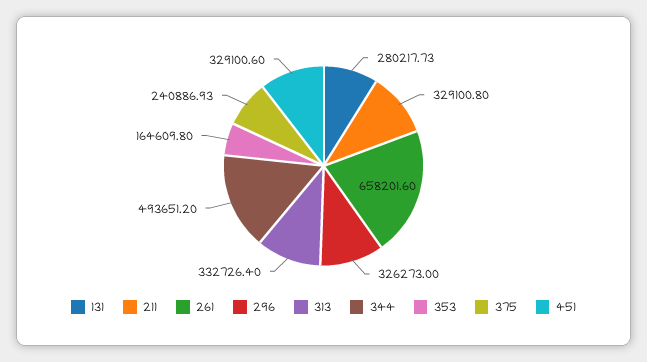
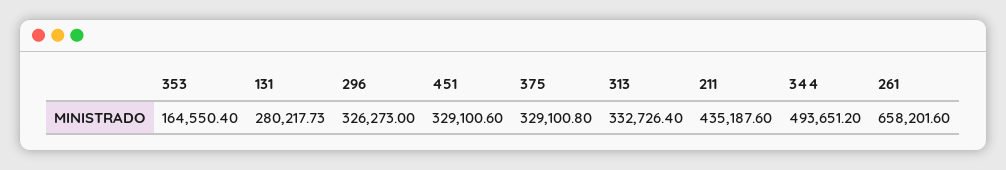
211: 329100.8 -> 435187.6
353: 164609.8 -> 164550.4
375: 240886.93 -> 329100.8

